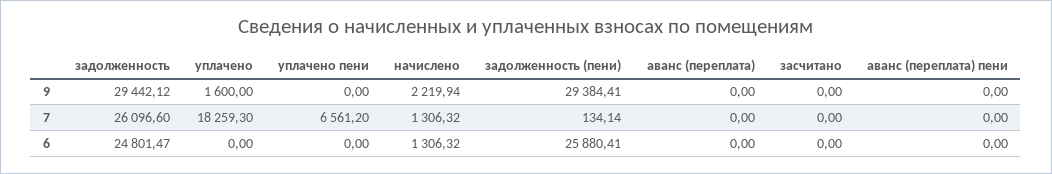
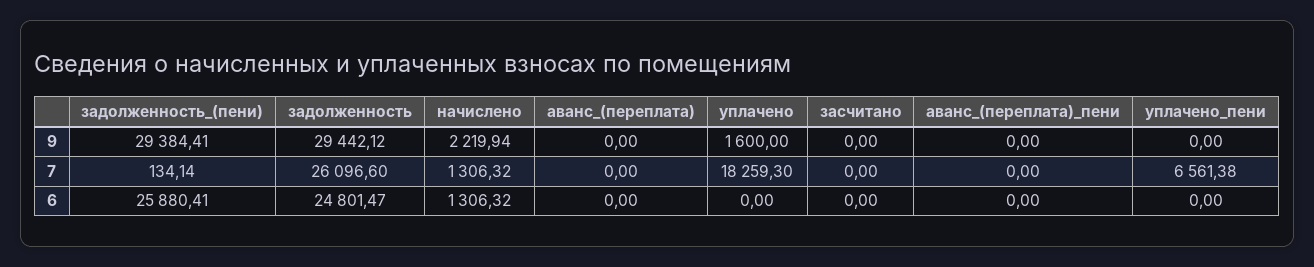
уплачено пени, 7: 6561.2 -> 6561.38

